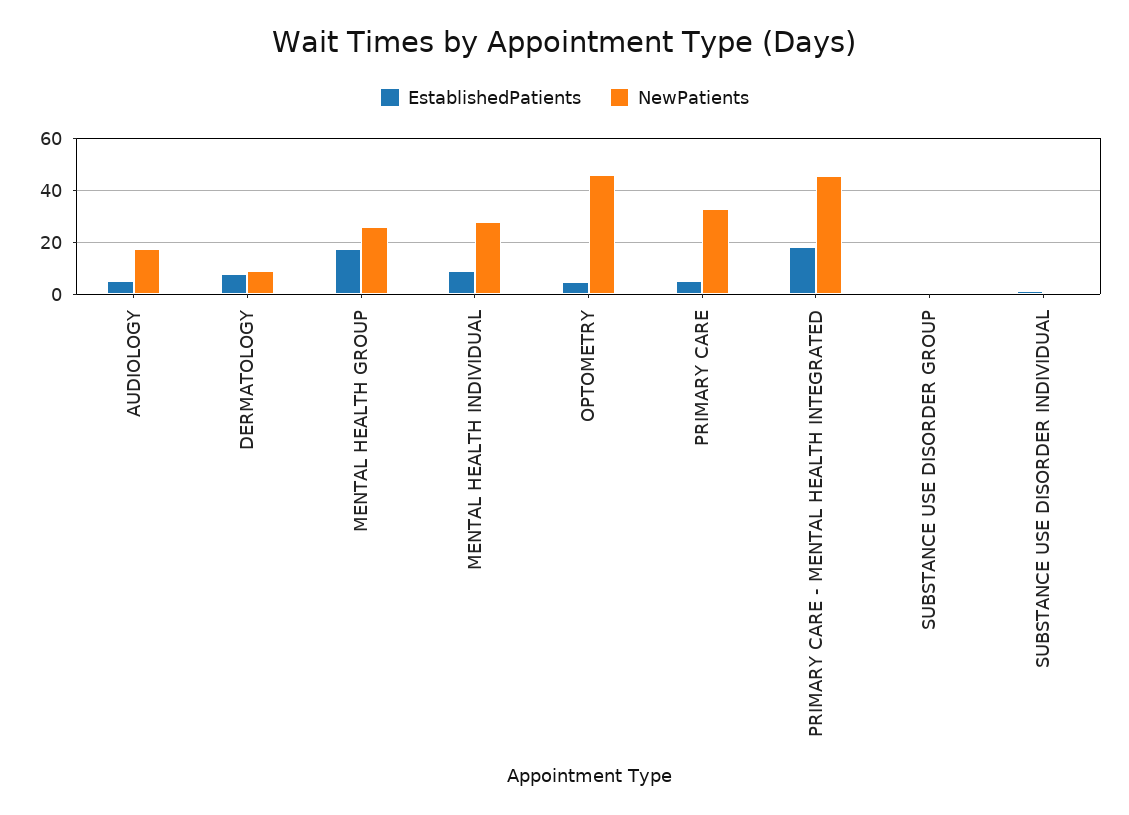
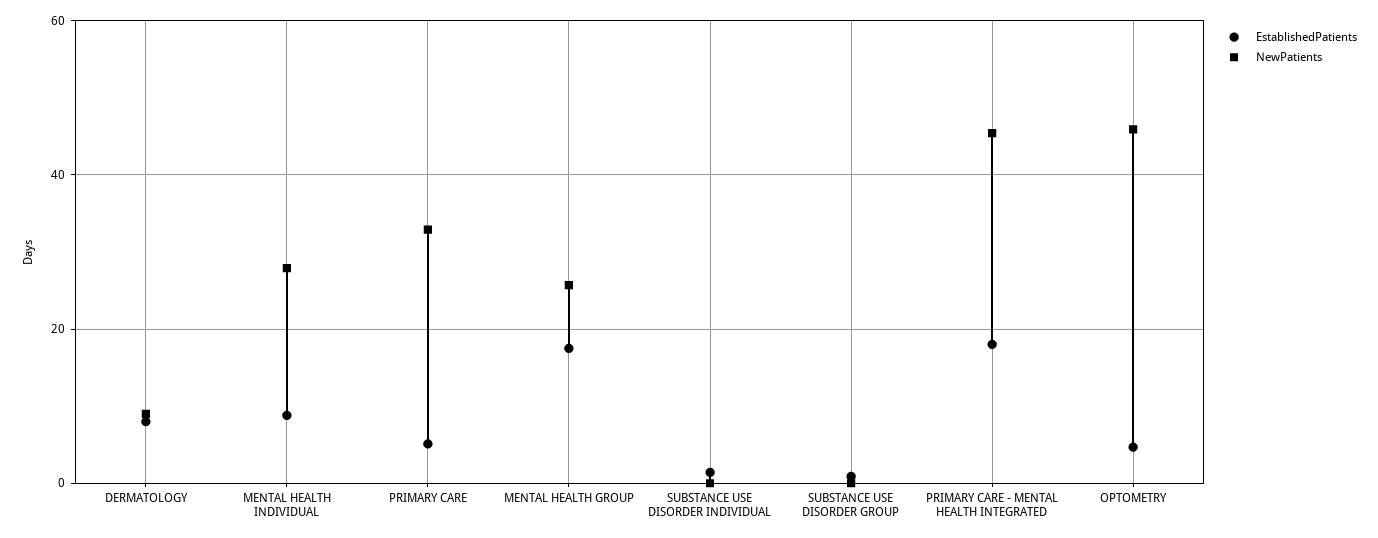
EstablishedPatients, AUDIOLOGY: 5 -> none
NewPatients, AUDIOLOGY: 17.5 -> none

